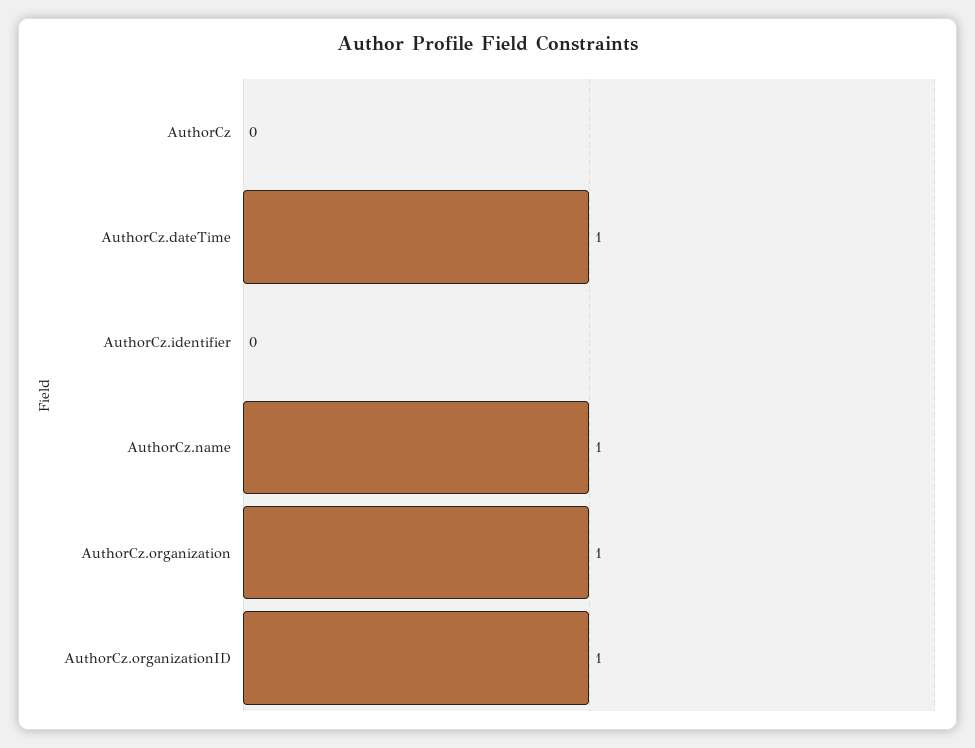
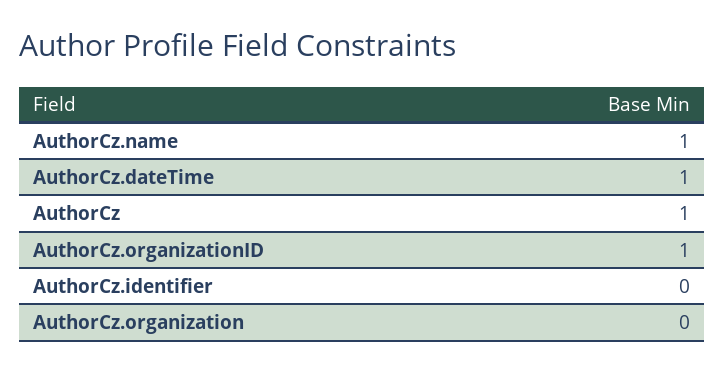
AuthorCz: 0 -> 1
AuthorCz.organization: 1 -> 0

